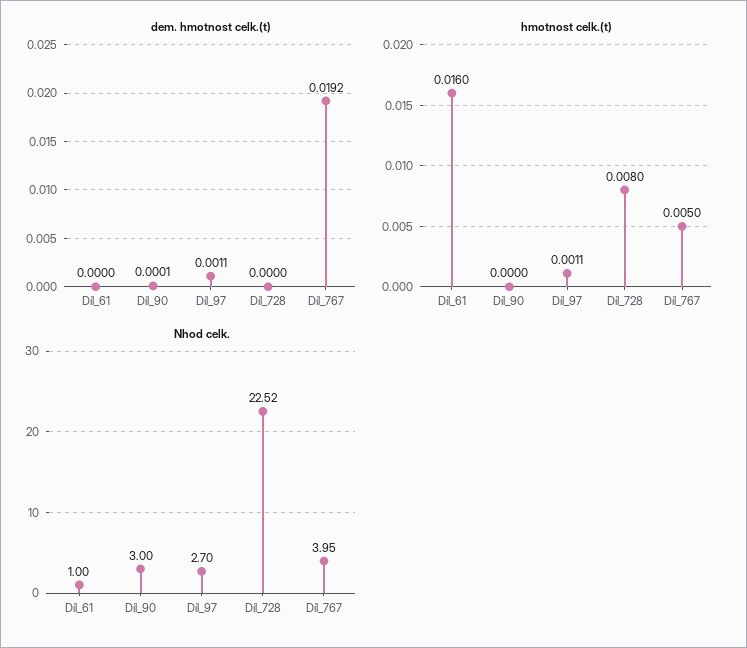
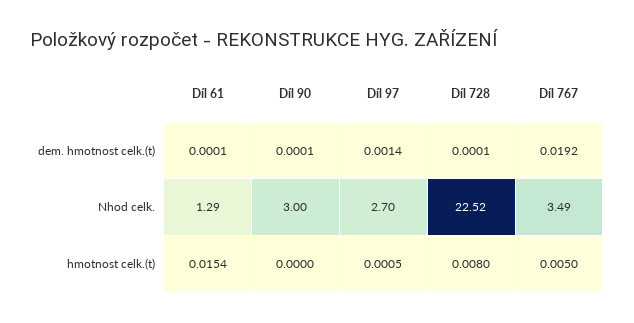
dem. hmotnost celk.(t), Díl_61: 0 -> 0.0001
dem. hmotnost celk.(t), Díl_97: 0.0011 -> 0.0014
dem. hmotnost celk.(t), Díl_728: 0 -> 0.0001
hmotnost celk.(t), Díl_61: 0.016 -> 0.0154
hmotnost celk.(t), Díl_97: 0.0011 -> 0.0005
Nhod celk., Díl_61: 1 -> 1.29
Nhod celk., Díl_767: 3.95 -> 3.49

